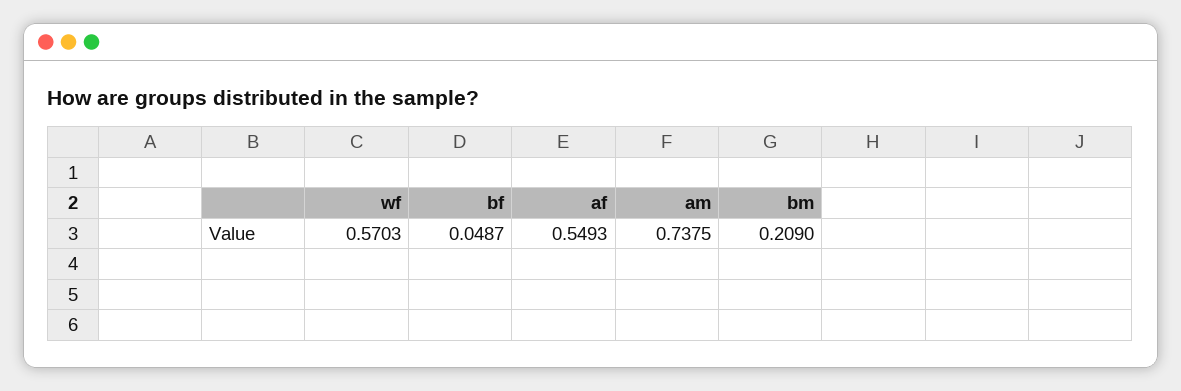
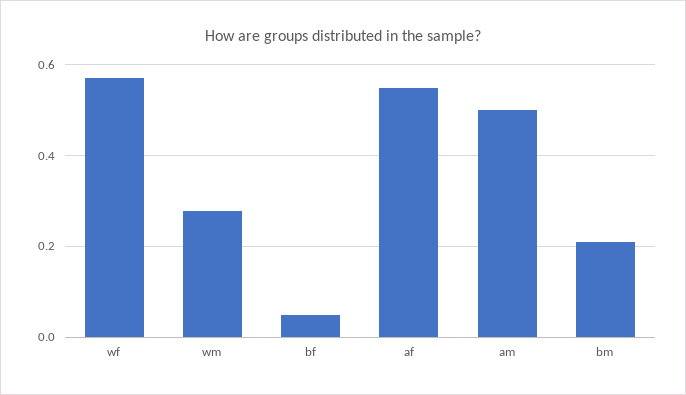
am: 0.7375 -> 0.5
wm: none -> 0.28

